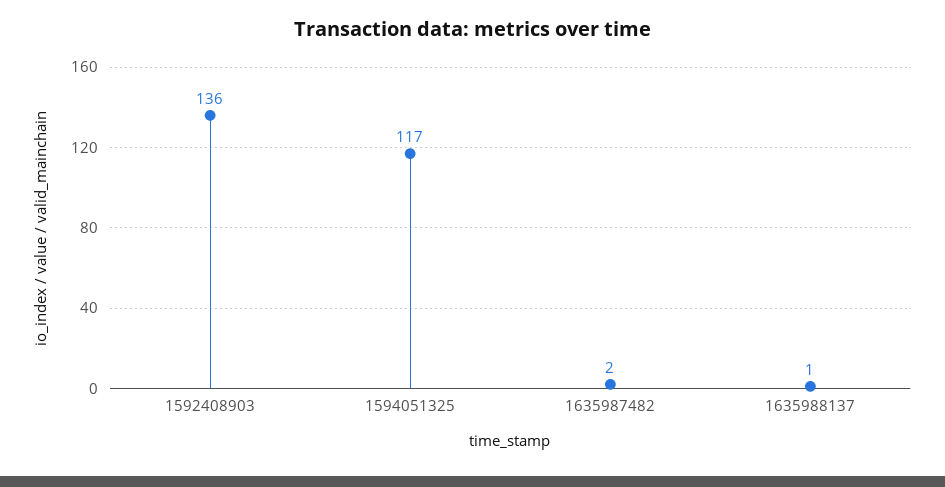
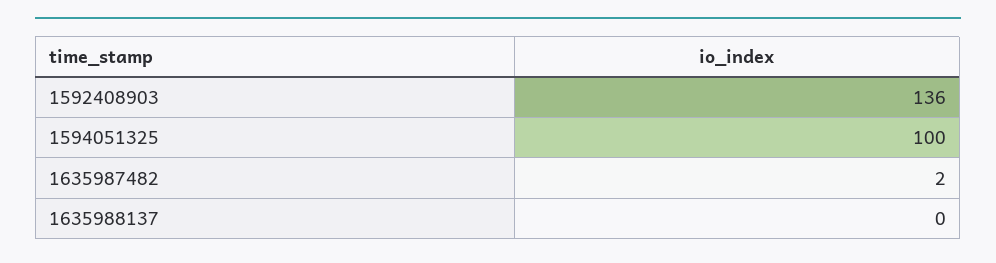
1594051325: 117 -> 100
1635988137: 1 -> 0

